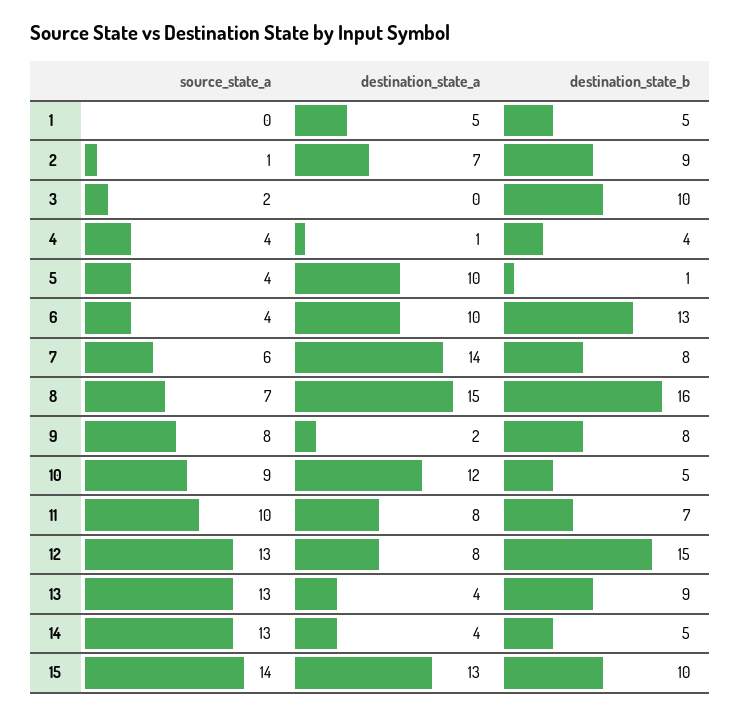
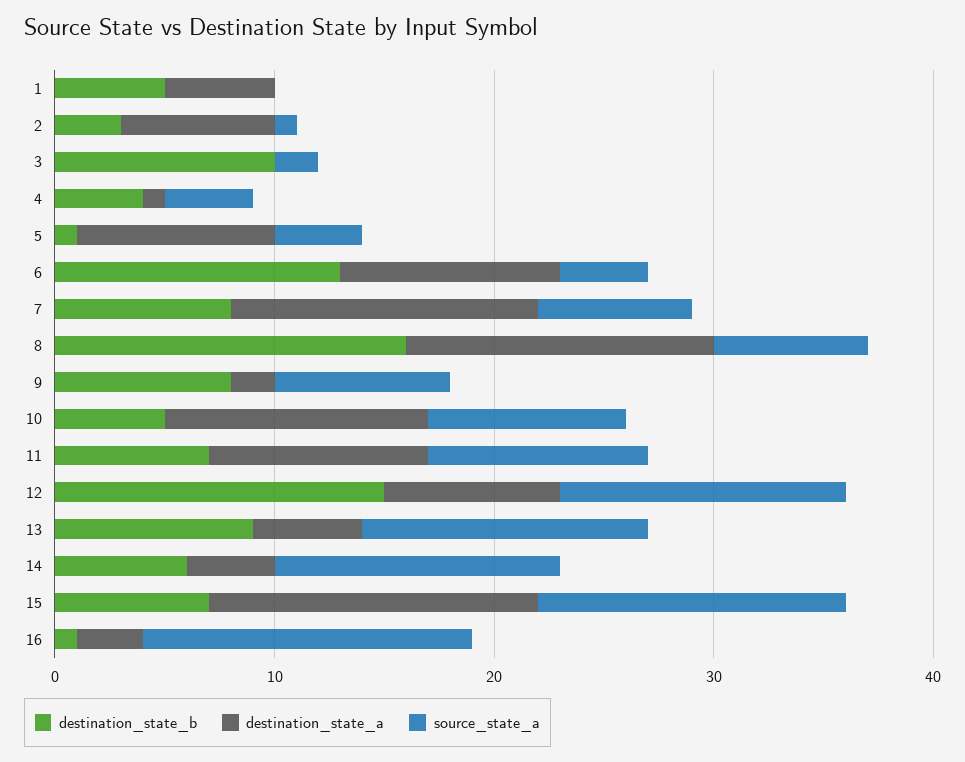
destination_state_b, 2: 9 -> 3
destination_state_a, 5: 10 -> 9
source_state_a, 7: 6 -> 7
destination_state_a, 8: 15 -> 14
destination_state_a, 11: 8 -> 10
destination_state_a, 13: 4 -> 5
destination_state_b, 14: 5 -> 6
destination_state_a, 15: 13 -> 15
destination_state_b, 15: 10 -> 7
destination_state_b, 16: none -> 1
destination_state_a, 16: none -> 3
source_state_a, 16: none -> 15

